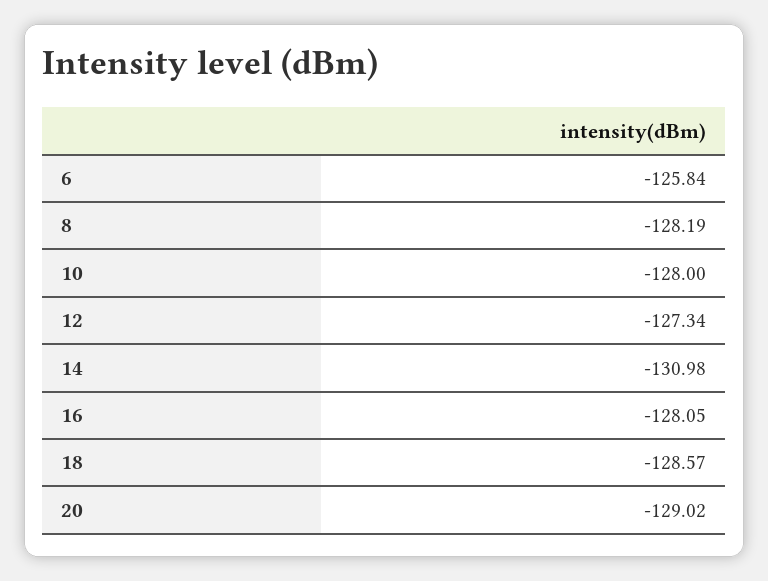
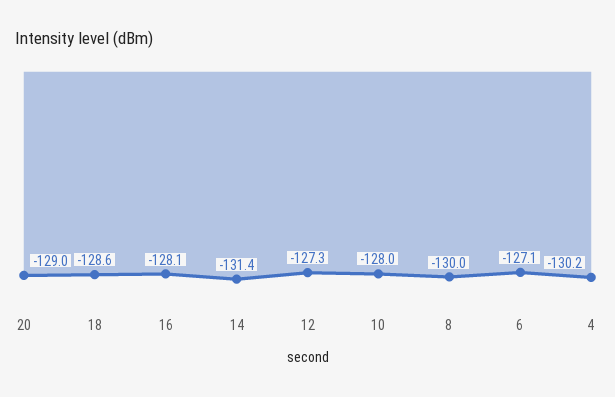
6: -125.84 -> -127.1
8: -128.19 -> -130
14: -130.98 -> -131.4
4: none -> -130.2

